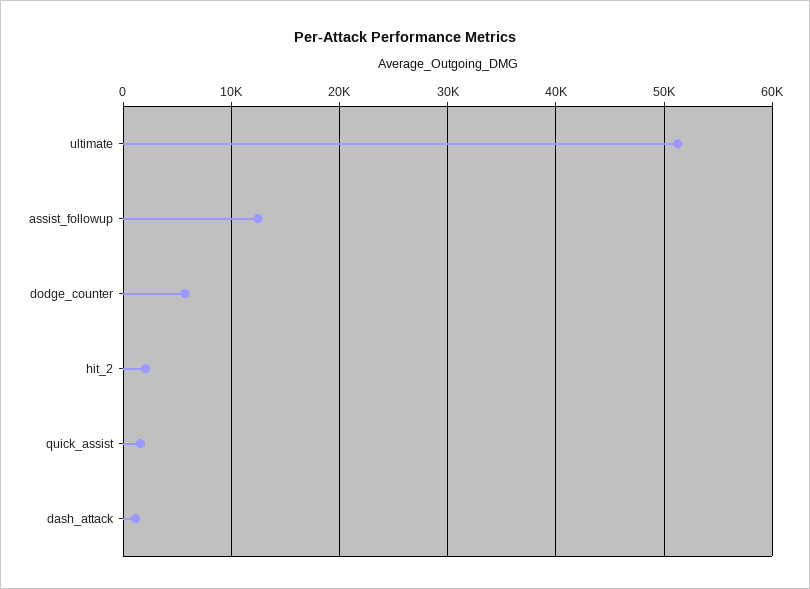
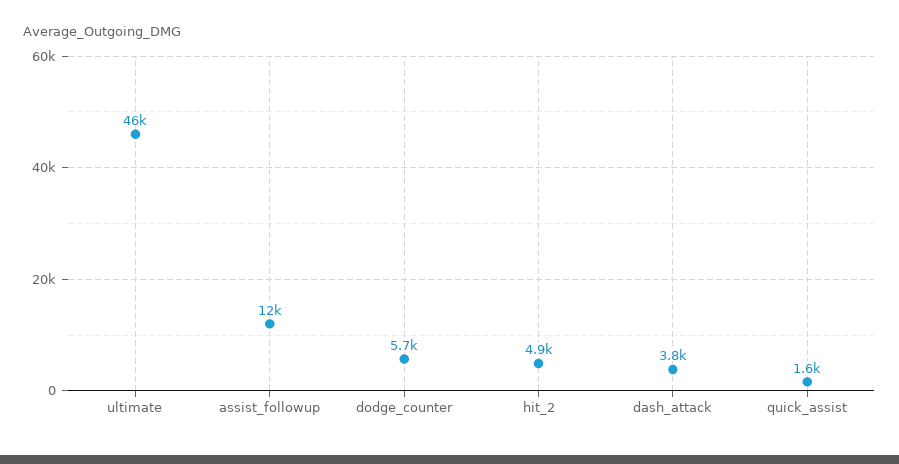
ultimate: 51000 -> 46000
hit_2: 2000 -> 4900
dash_attack: 1000 -> 3800

